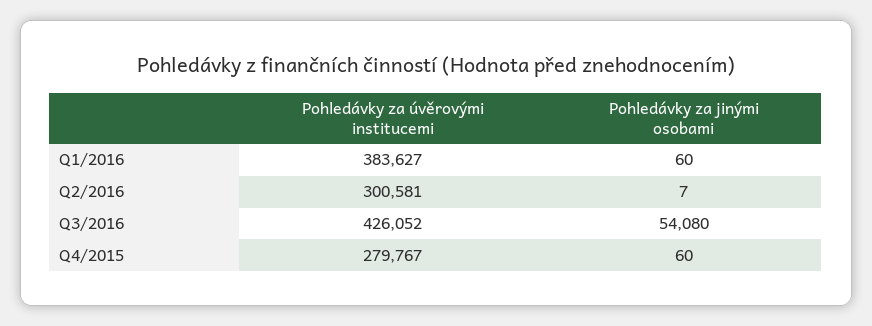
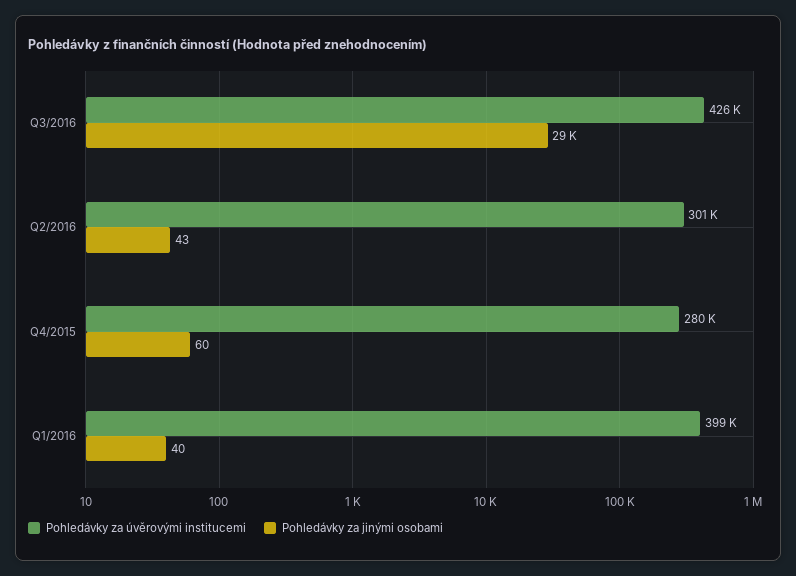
Pohledávky za úvěrovými institucemi, Q1/2016: 383627 -> 399000
Pohledávky za jinými osobami, Q1/2016: 60 -> 40
Pohledávky za jinými osobami, Q2/2016: 7 -> 43
Pohledávky za jinými osobami, Q3/2016: 54080 -> 29000

